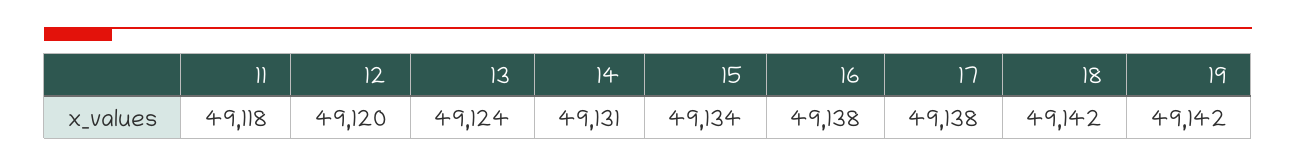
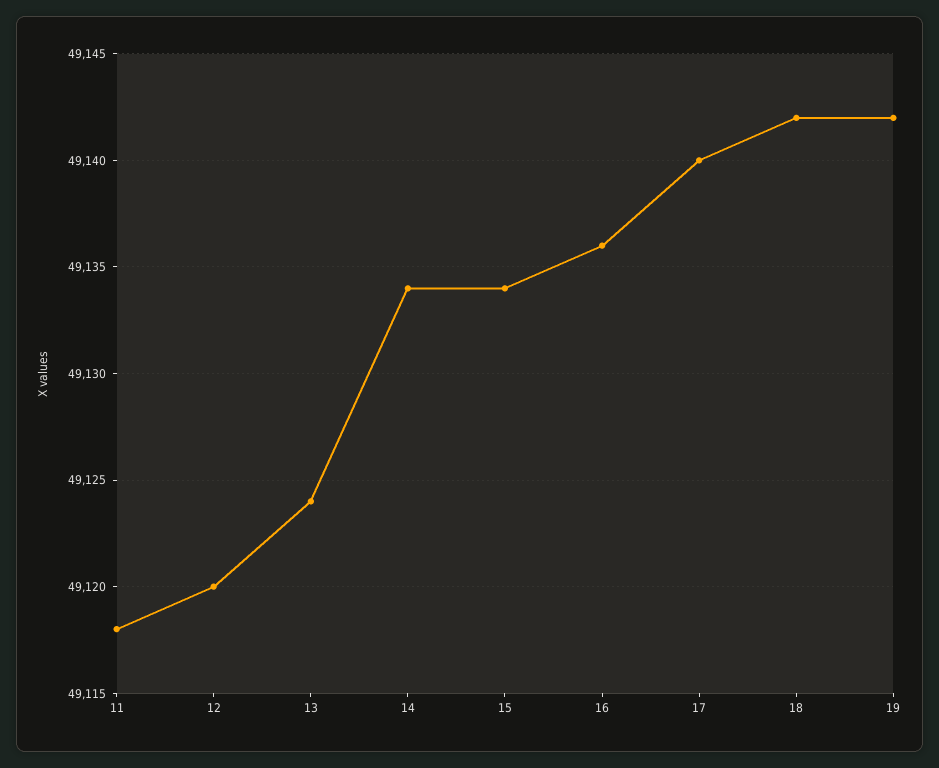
14: 49131 -> 49134
16: 49138 -> 49136
17: 49138 -> 49140

